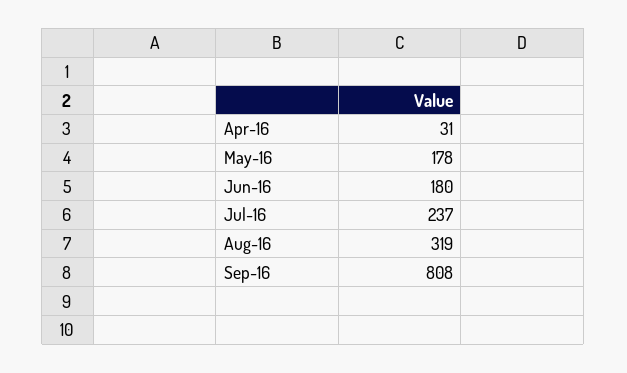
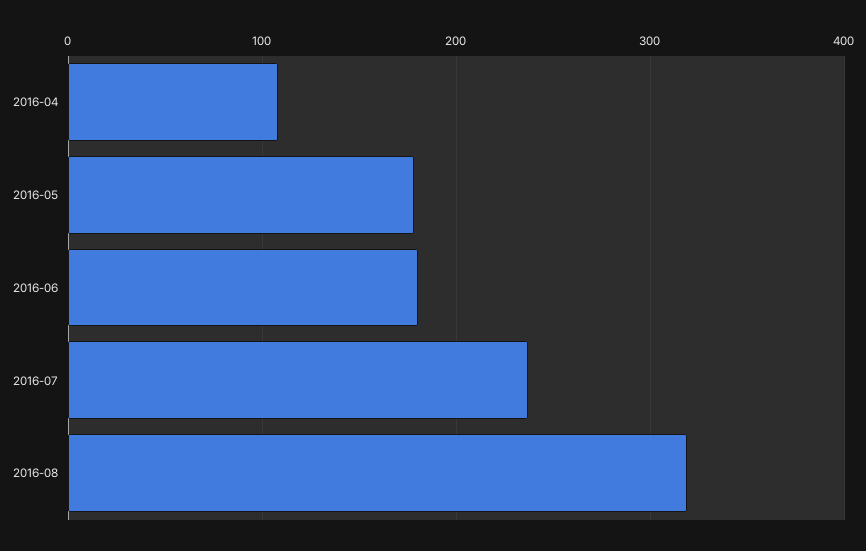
Apr-16: 31 -> 110
Sep-16: 808 -> none

